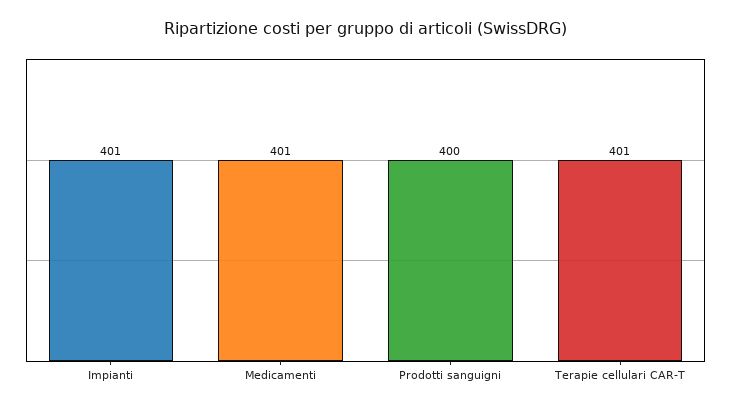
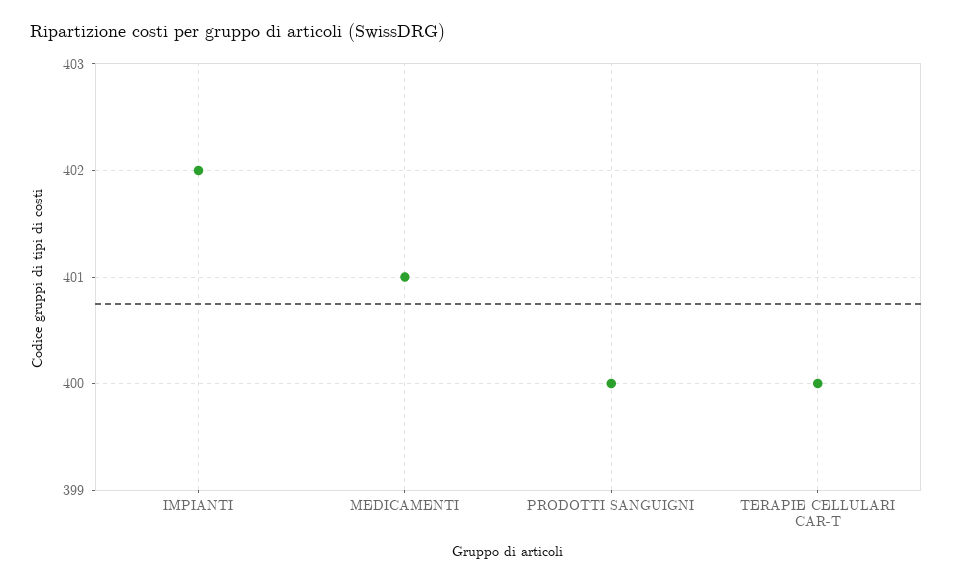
Impianti: 401 -> 402
Terapie cellulari CAR-T: 401 -> 400

